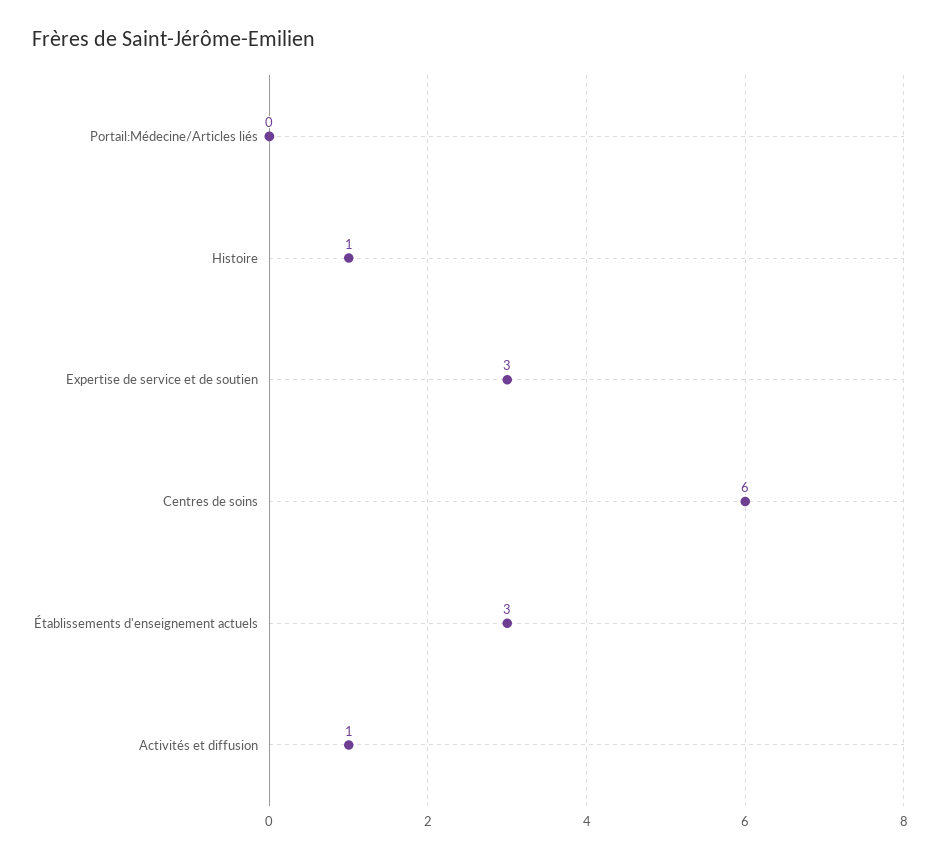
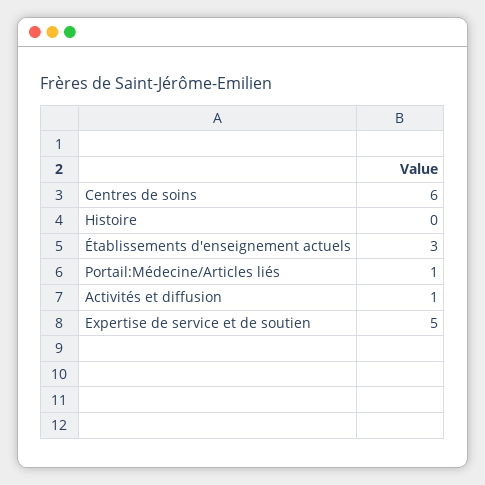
Portail:Médecine/Articles liés: 0 -> 1
Histoire: 1 -> 0
Expertise de service et de soutien: 3 -> 5

